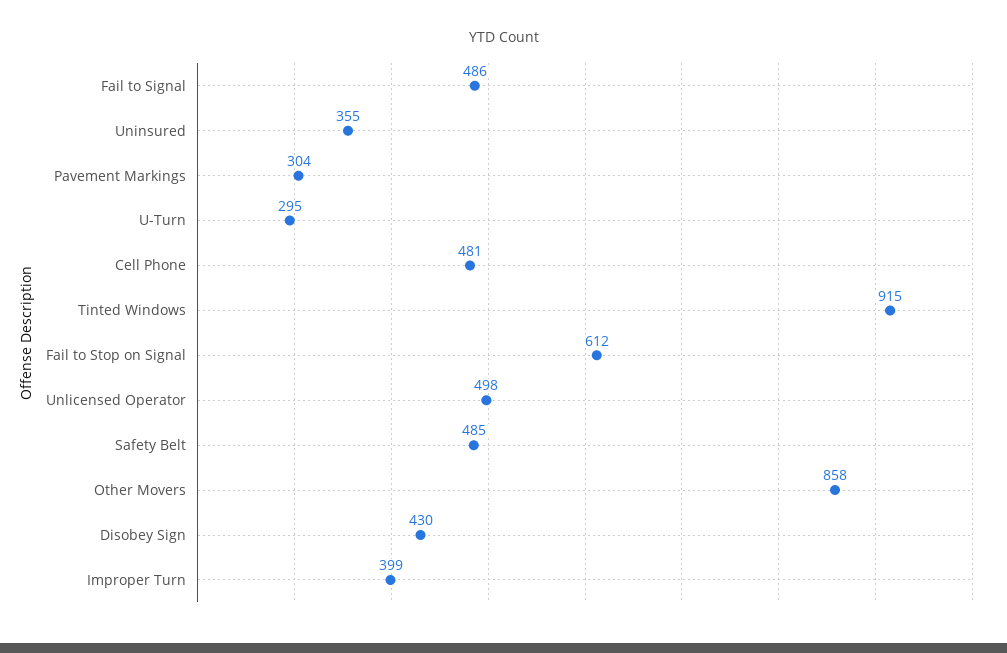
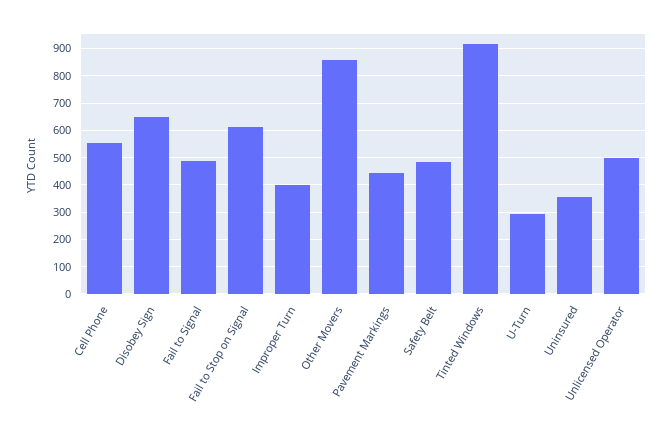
Pavement Markings: 304 -> 450
Cell Phone: 481 -> 550
Disobey Sign: 430 -> 650

